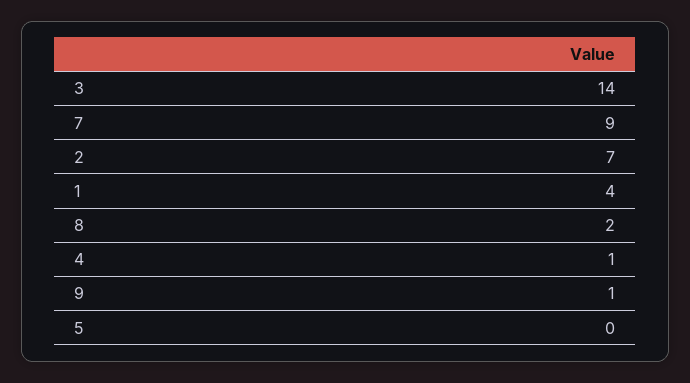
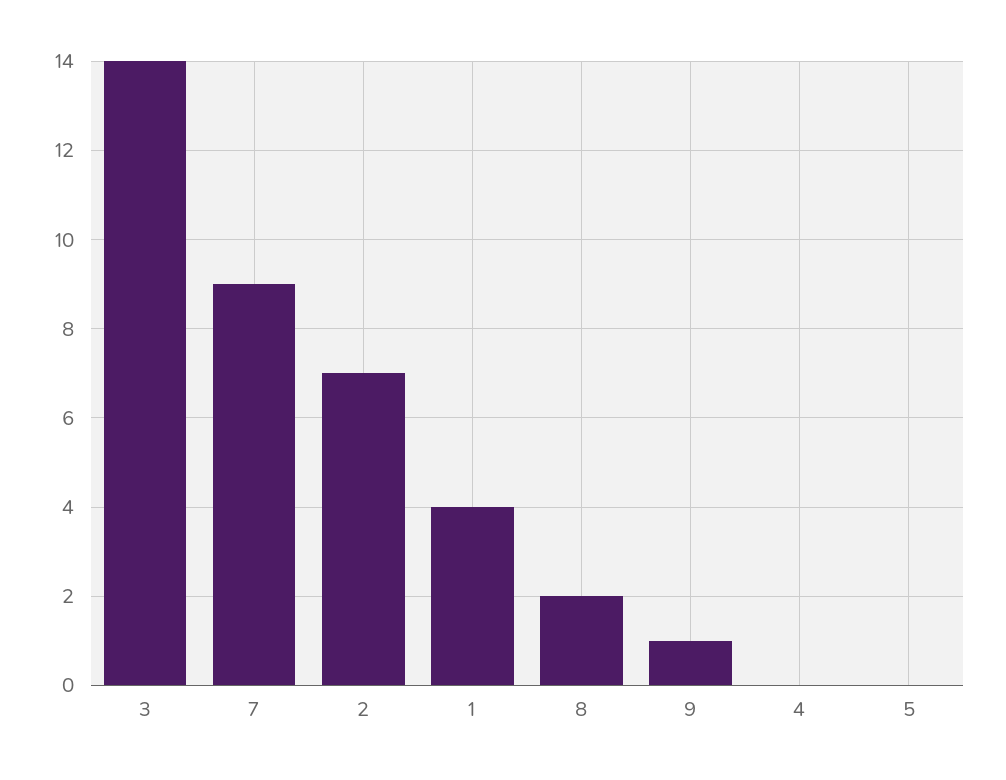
4: 1 -> 0

